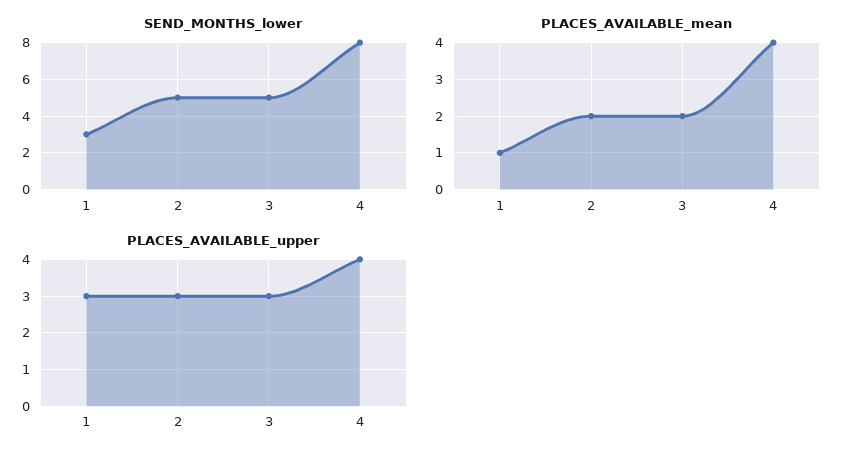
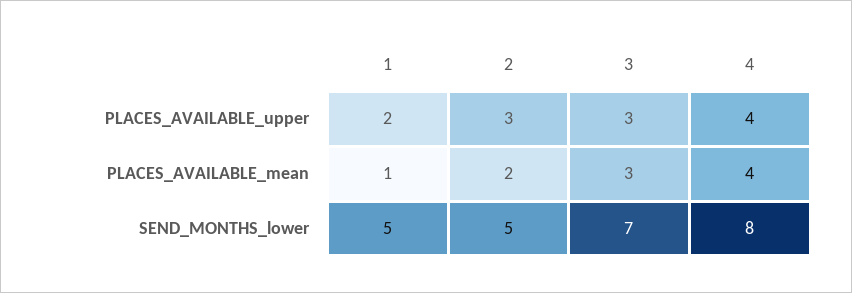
SEND_MONTHS_lower, 1: 3 -> 5
SEND_MONTHS_lower, 3: 5 -> 7
PLACES_AVAILABLE_mean, 3: 2 -> 3
PLACES_AVAILABLE_upper, 1: 3 -> 2

